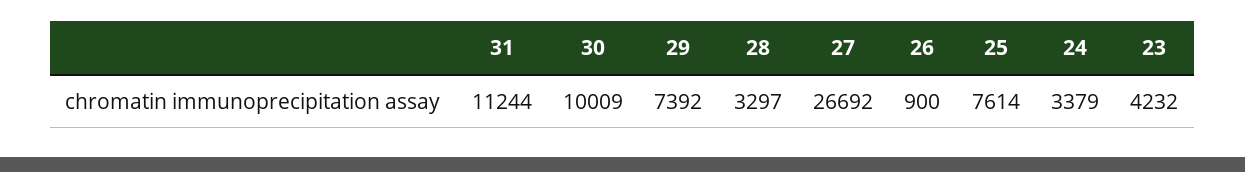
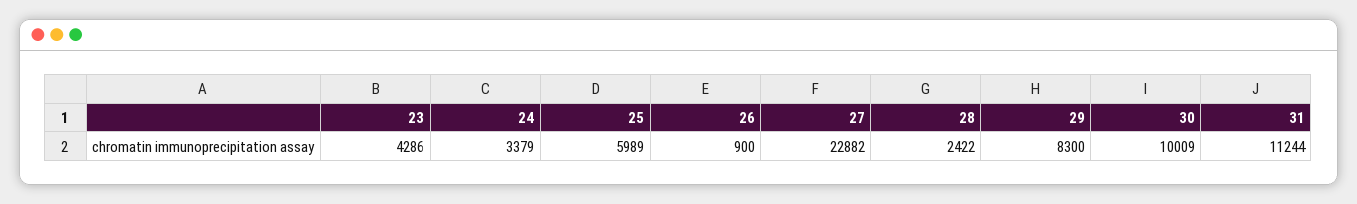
29: 7392 -> 8300
28: 3297 -> 2422
27: 26692 -> 22882
25: 7614 -> 5989
23: 4232 -> 4286

